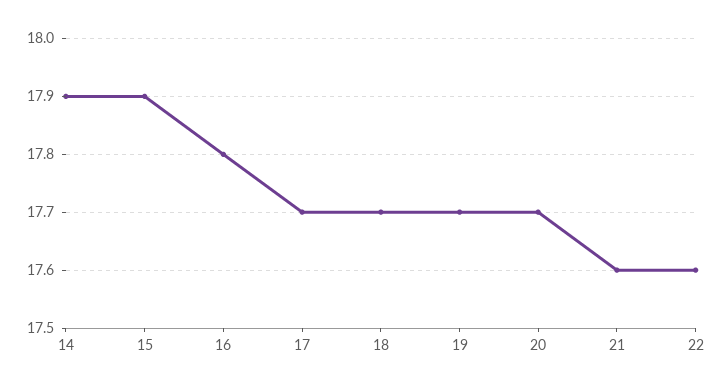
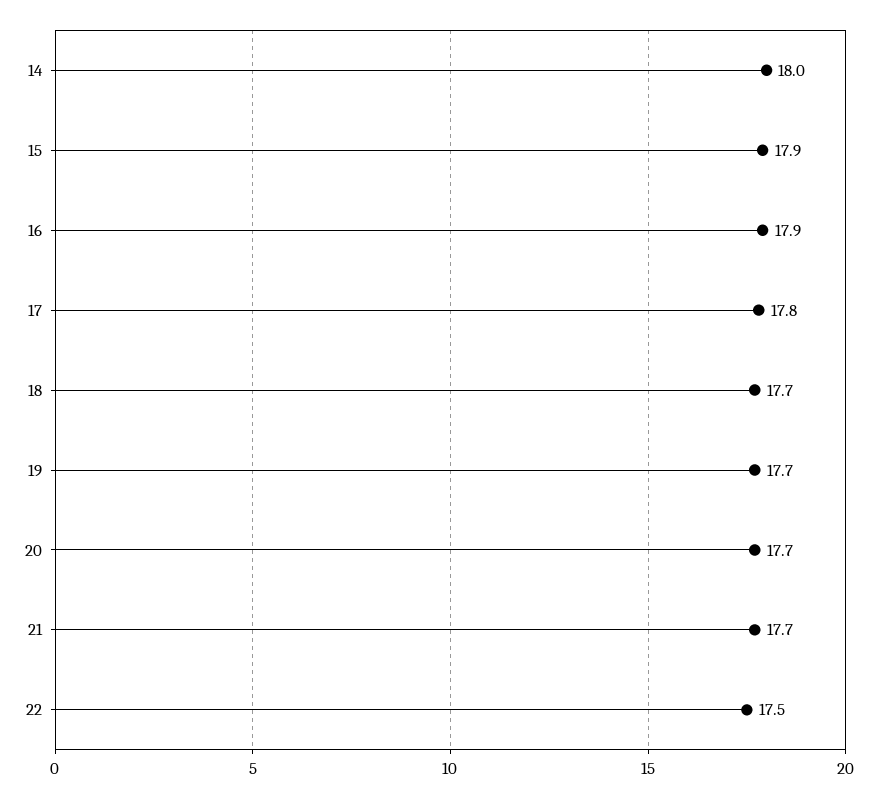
14: 17.9 -> 18
16: 17.8 -> 17.9
17: 17.7 -> 17.8
21: 17.6 -> 17.7
22: 17.6 -> 17.5

